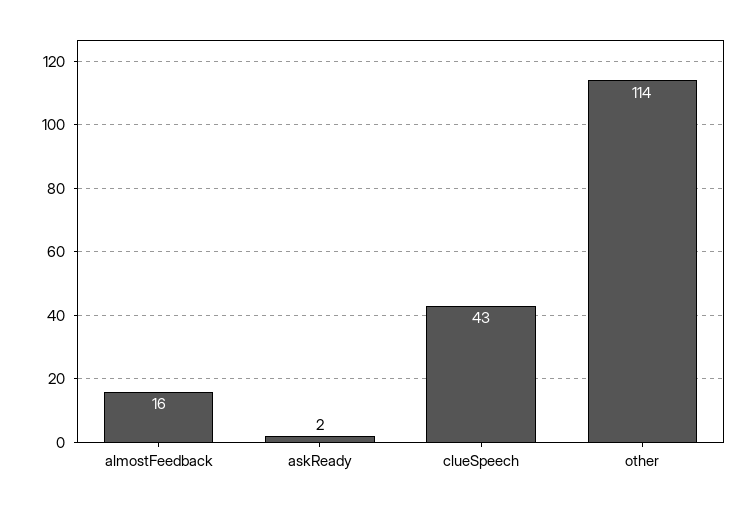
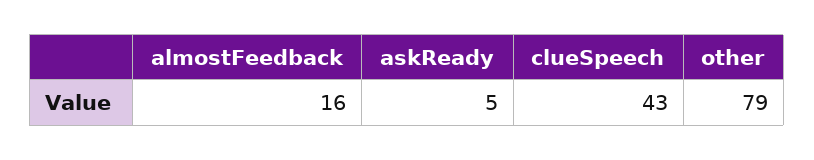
askReady: 2 -> 5
other: 114 -> 79

